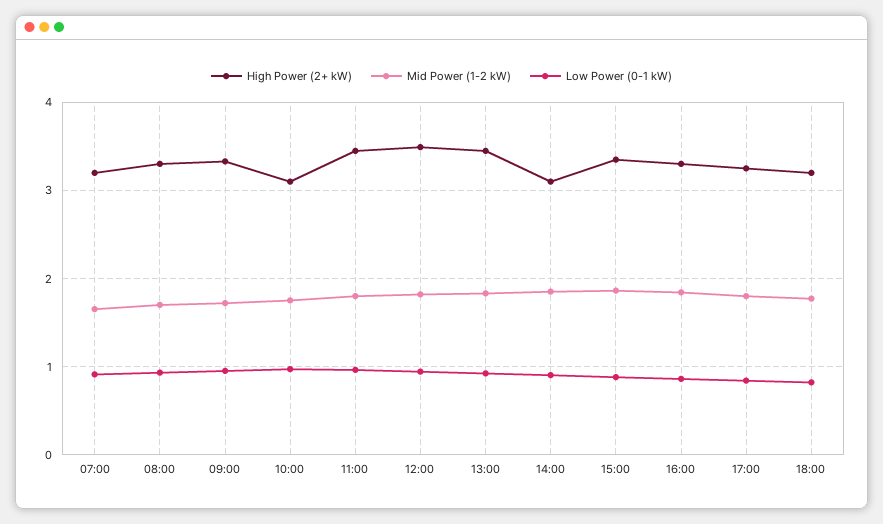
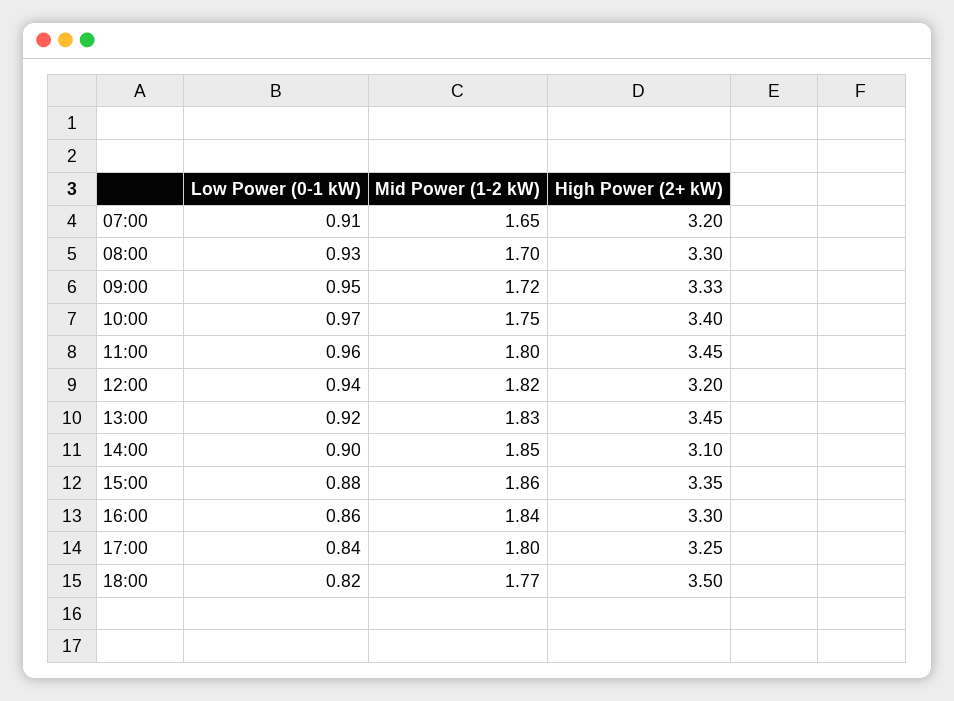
High Power (2+ kW), 10:00: 3.1 -> 3.4
High Power (2+ kW), 12:00: 3.5 -> 3.2
High Power (2+ kW), 18:00: 3.2 -> 3.5

